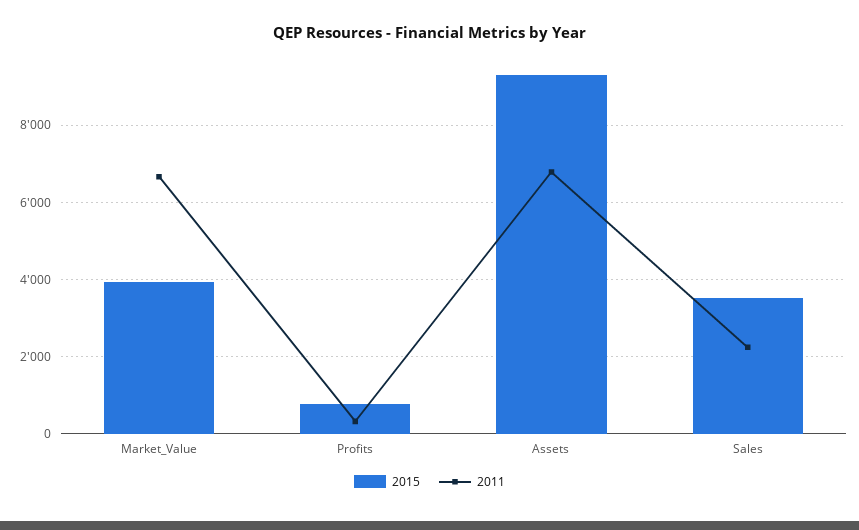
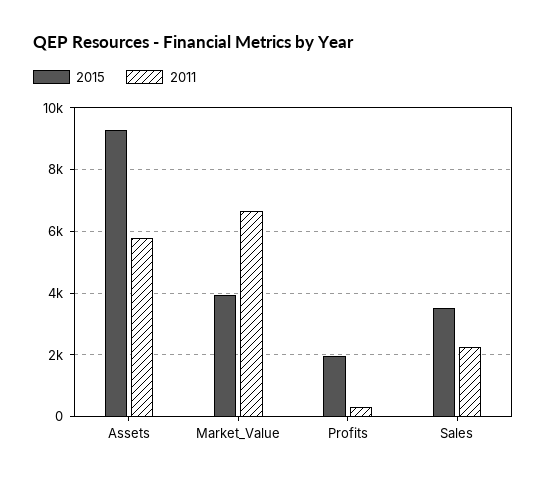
2015, Profits: 800 -> 2000
2011, Assets: 6800 -> 5800

